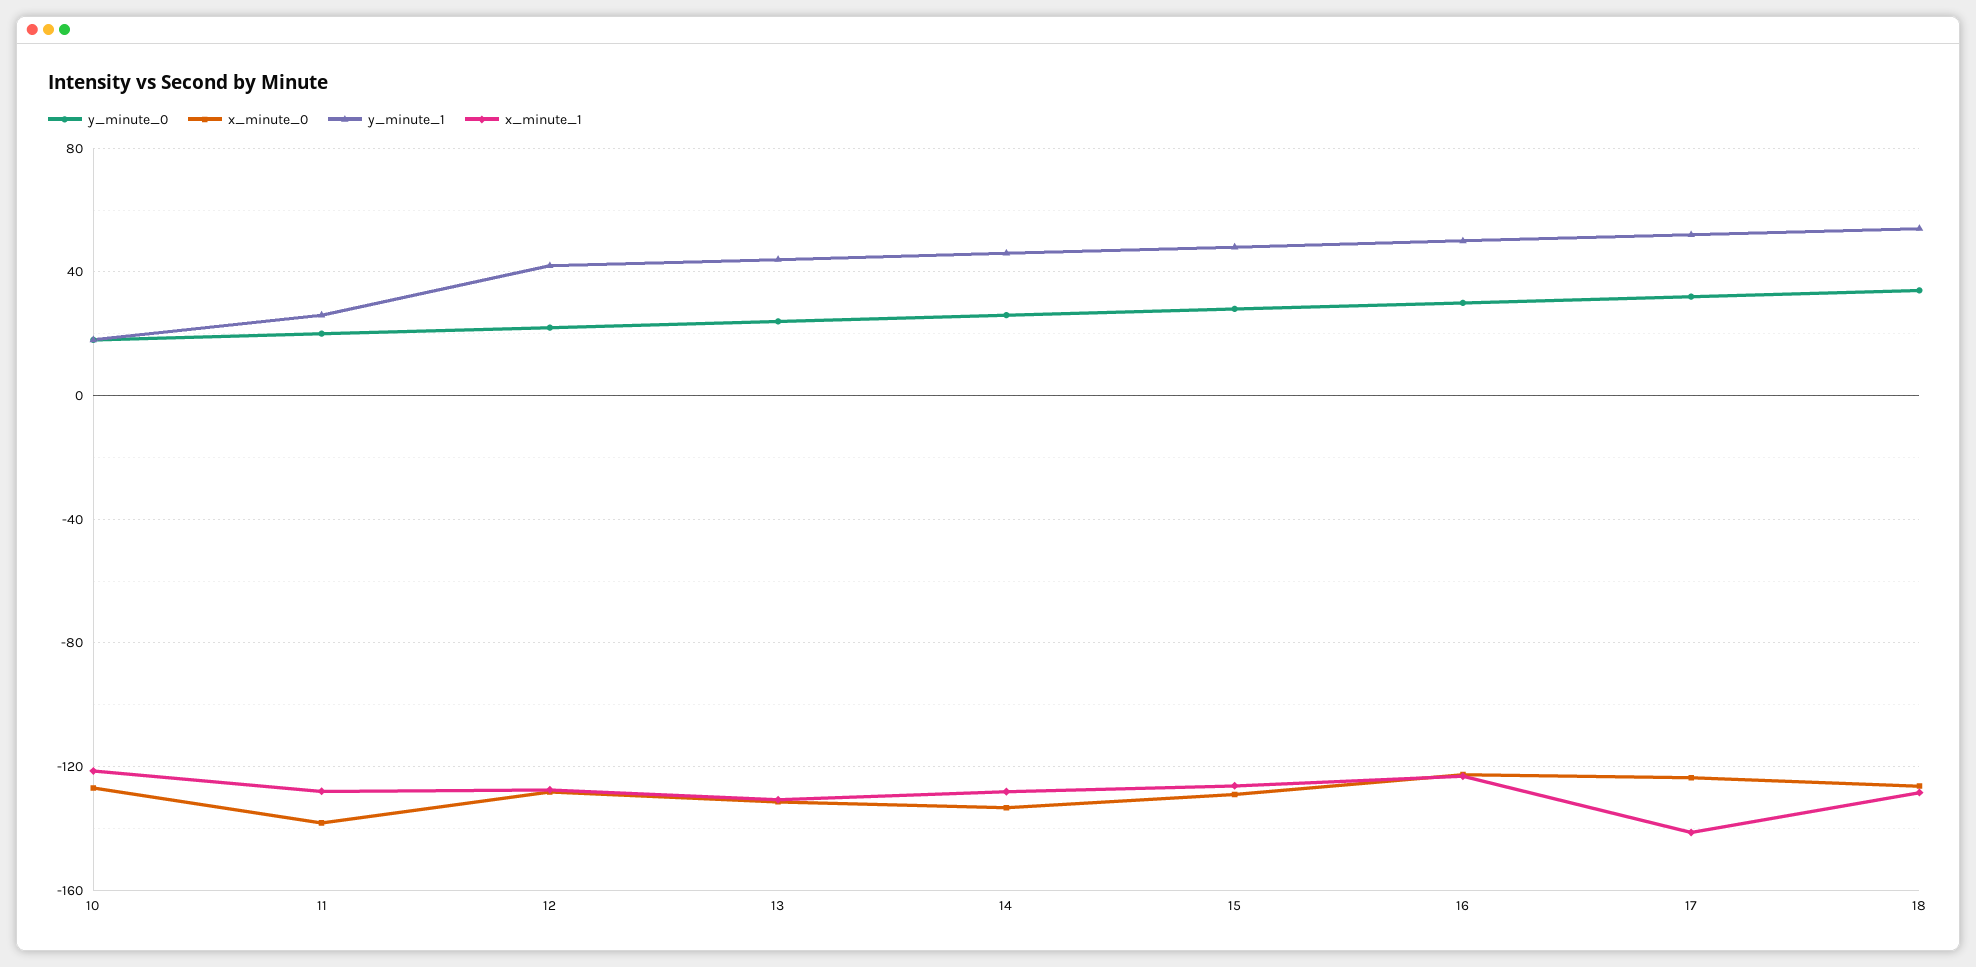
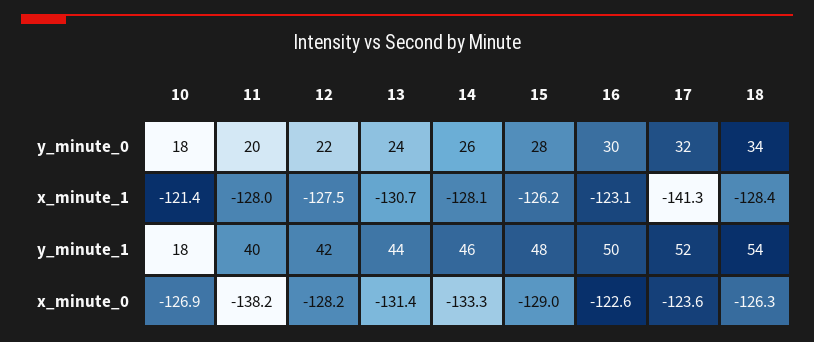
y_minute_1, 11: 25 -> 40

